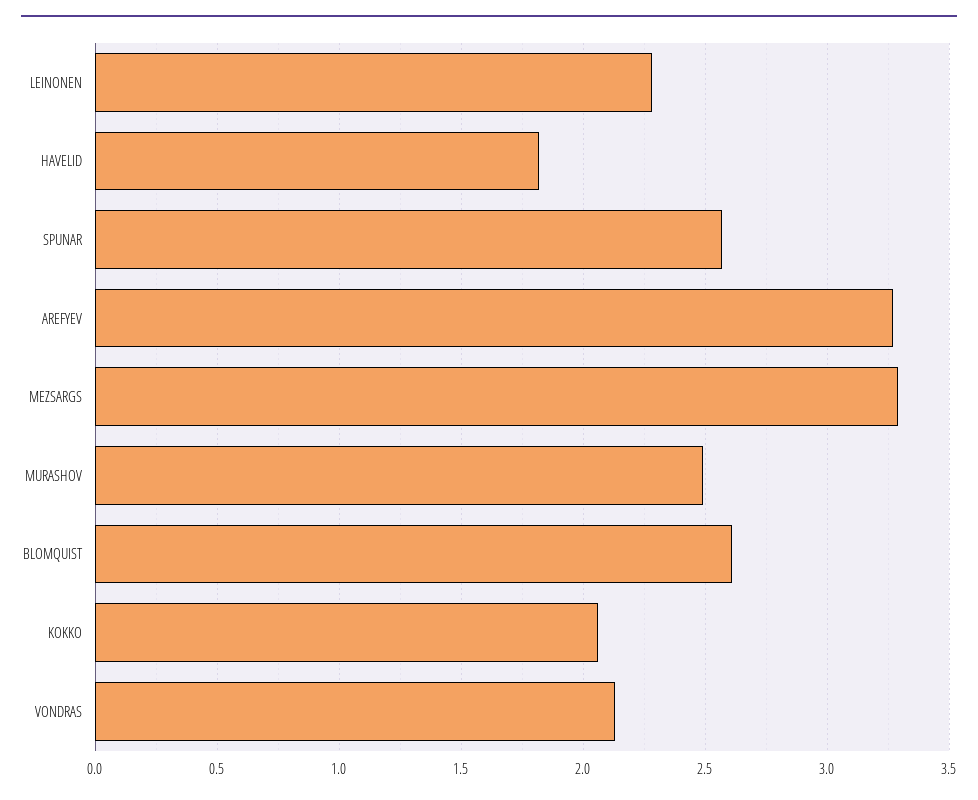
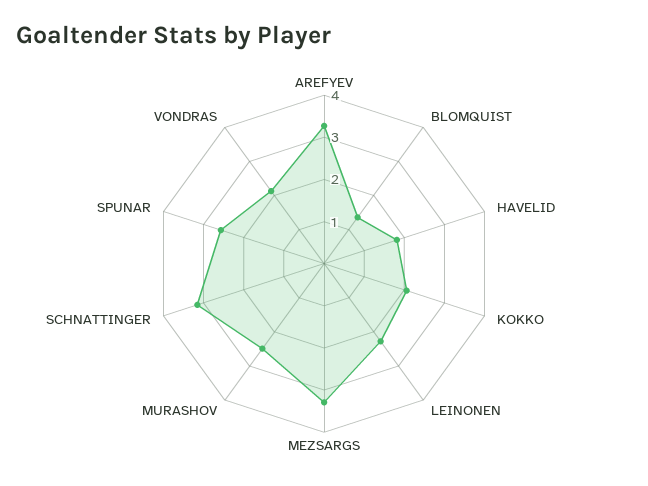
BLOMQUIST: 2.6 -> 1.4
SCHNATTINGER: none -> 3.2

